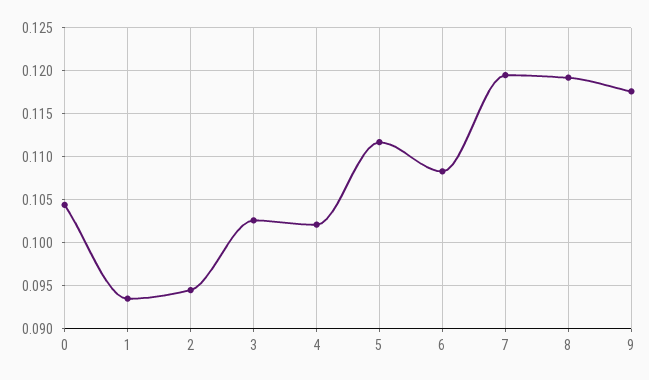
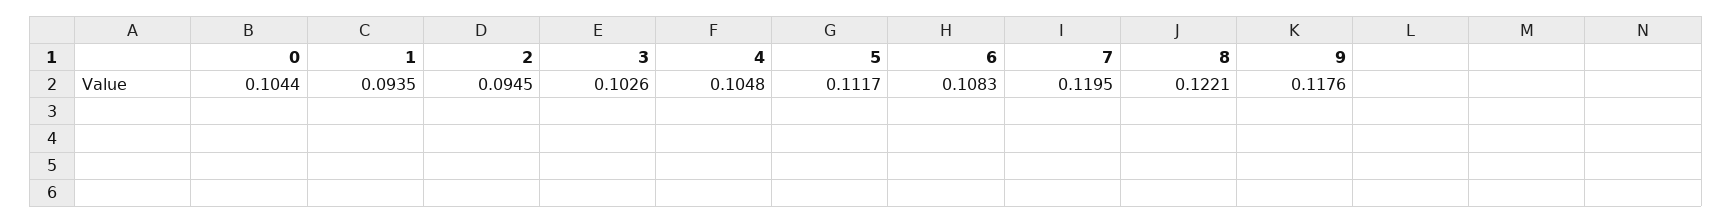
4: 0.102 -> 0.1048
8: 0.119 -> 0.1221

